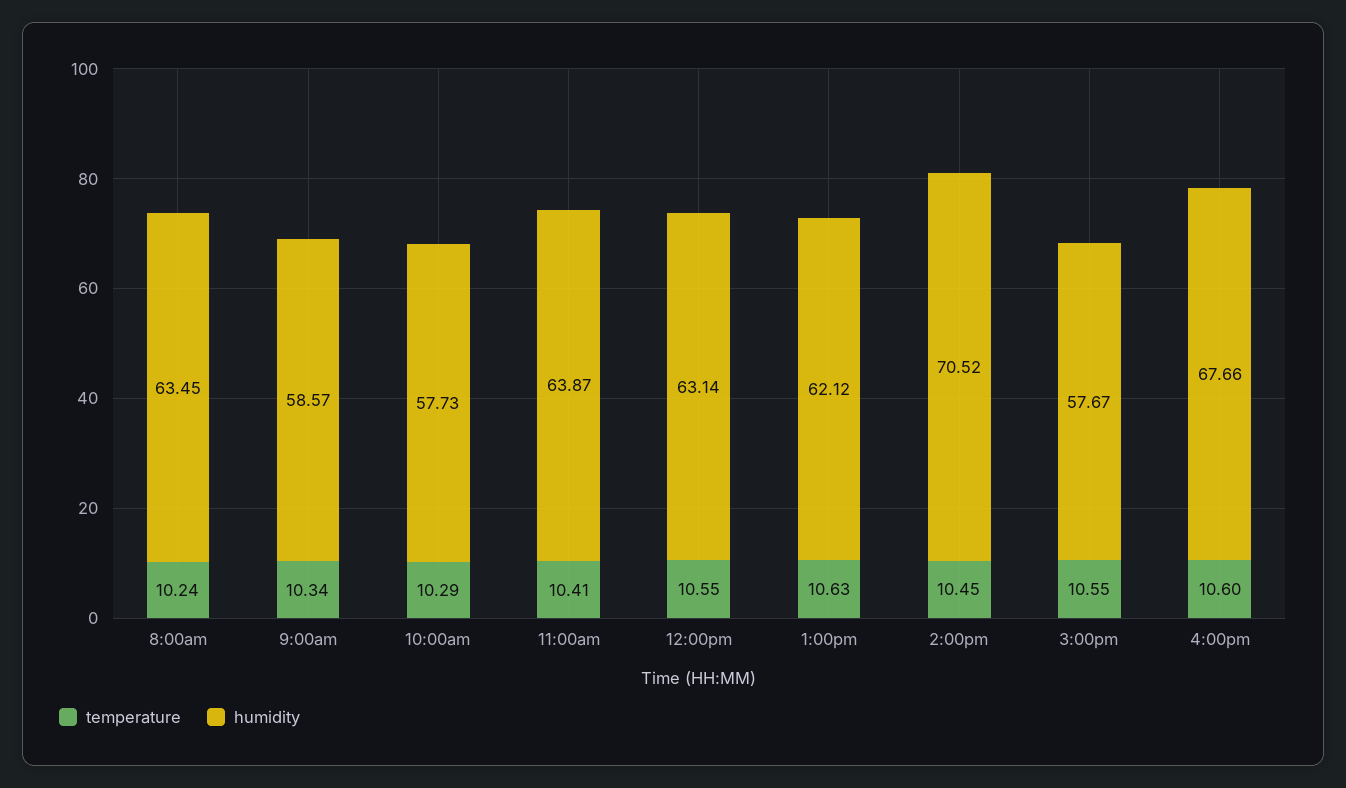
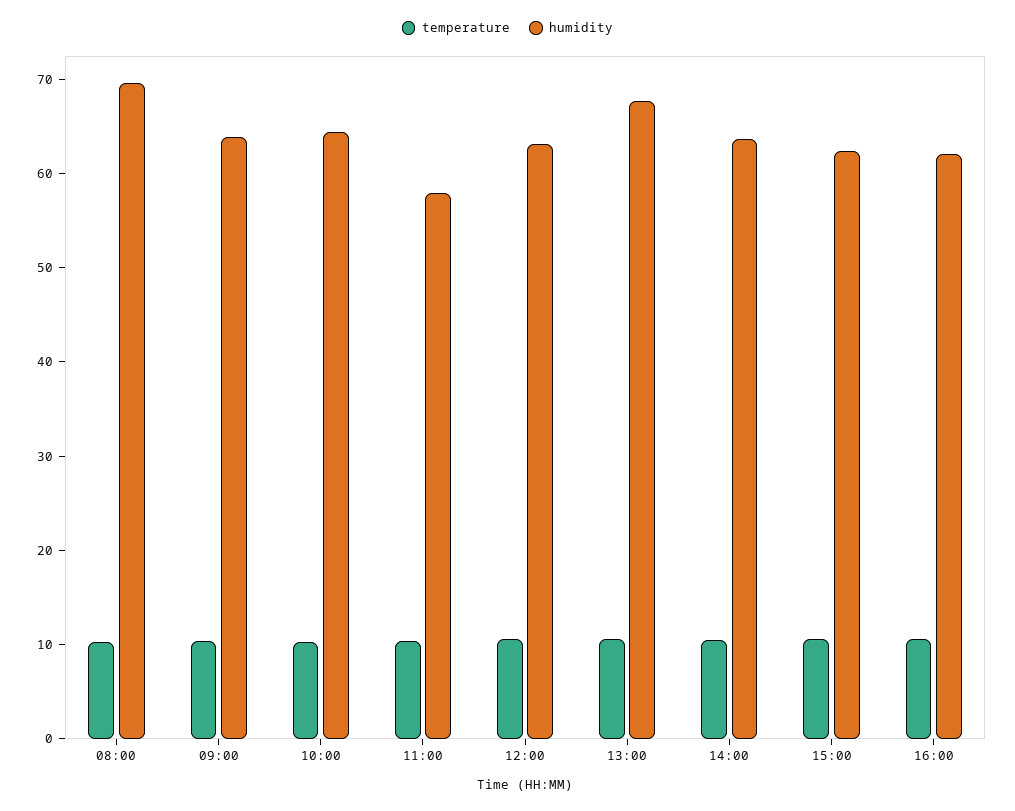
humidity, 8:00am: 63.45 -> 70
humidity, 9:00am: 58.57 -> 64
humidity, 10:00am: 57.73 -> 64
humidity, 11:00am: 63.87 -> 58
humidity, 1:00pm: 62.12 -> 68
humidity, 2:00pm: 70.52 -> 64
humidity, 3:00pm: 57.67 -> 62
humidity, 4:00pm: 67.66 -> 62

